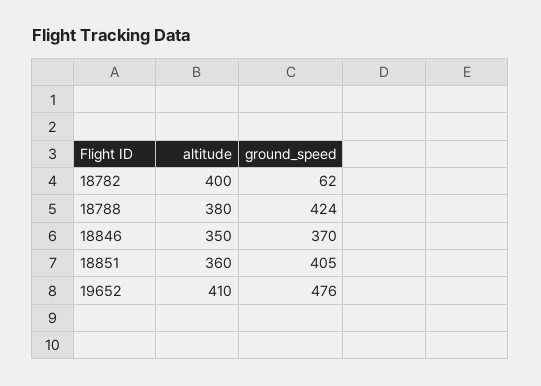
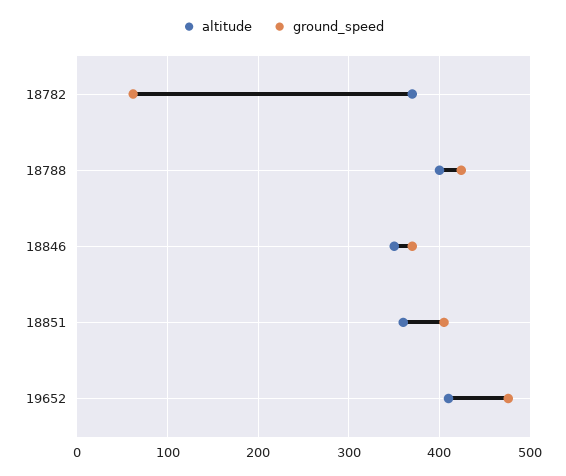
altitude, 18782: 400 -> 370
altitude, 18788: 380 -> 400

